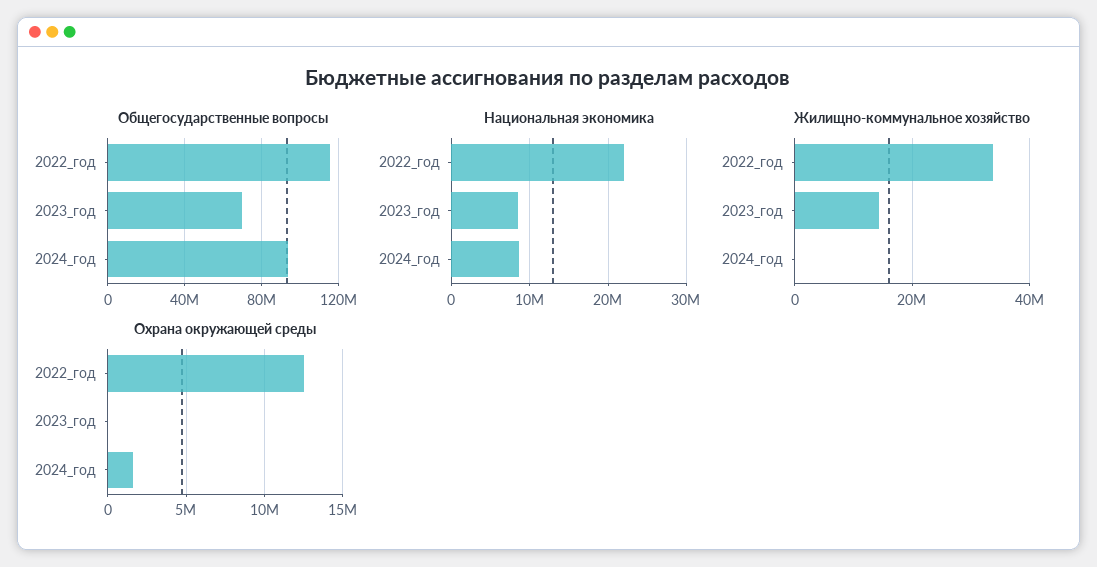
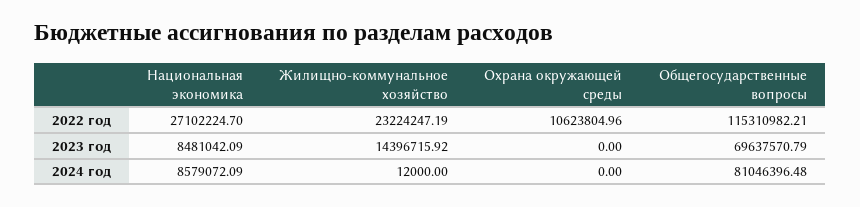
Общегосударственные вопросы, 2024_год: 95000000 -> 81046396.48
Национальная экономика, 2022_год: 22000000 -> 27102224.7
Жилищно-коммунальное хозяйство, 2022_год: 34000000 -> 23224247.19
Охрана окружающей среды, 2022_год: 12500000 -> 10623804.96
Охрана окружающей среды, 2024_год: 1500000 -> 0

